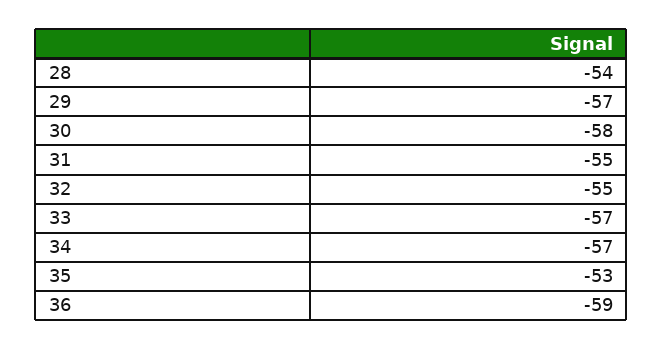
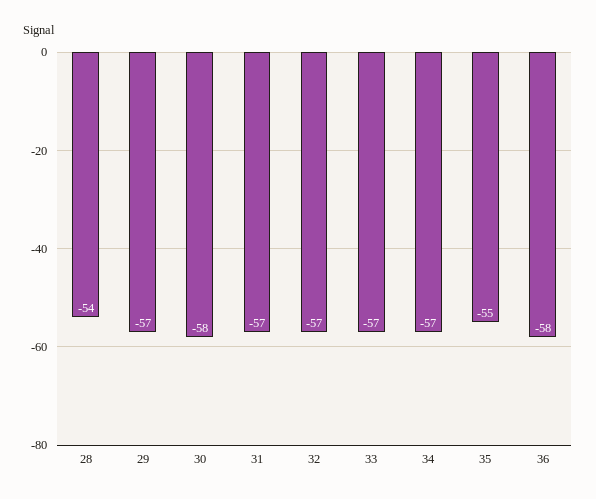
31: -55 -> -57
32: -55 -> -57
35: -53 -> -55
36: -59 -> -58

